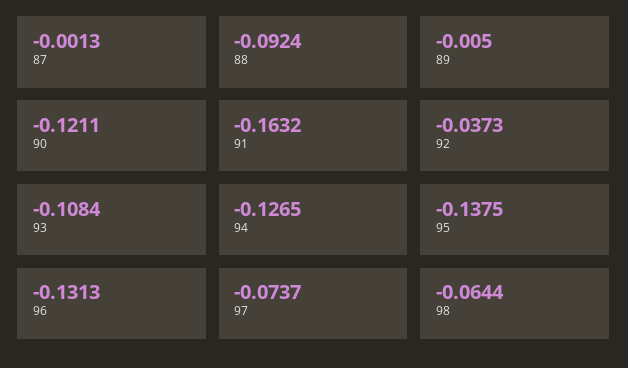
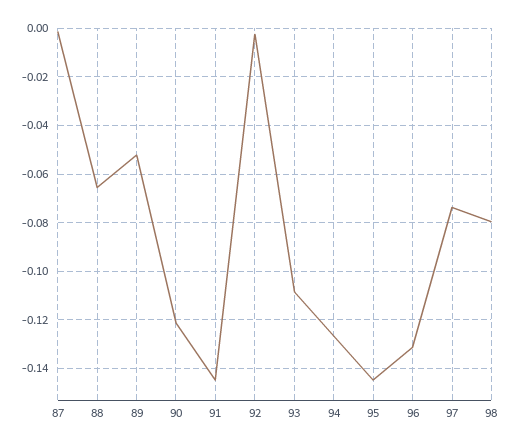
88: -0.0924 -> -0.065
89: -0.005 -> -0.0525
91: -0.1632 -> -0.145
92: -0.0373 -> -0.0025
95: -0.1375 -> -0.145
98: -0.0644 -> -0.08

